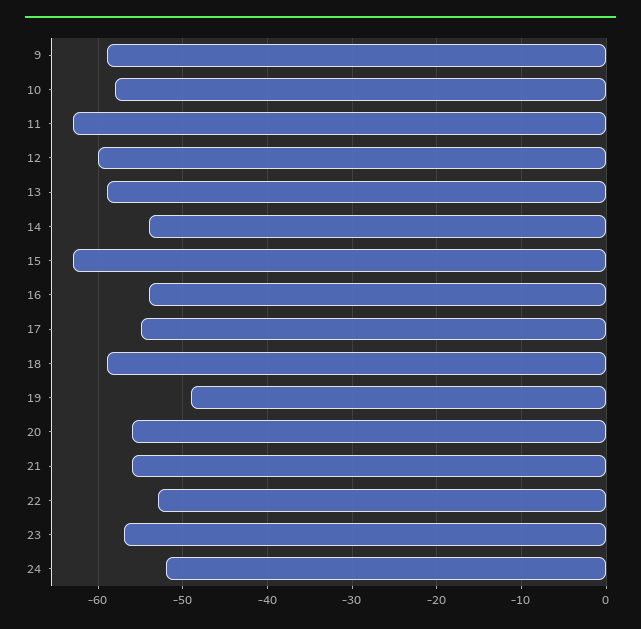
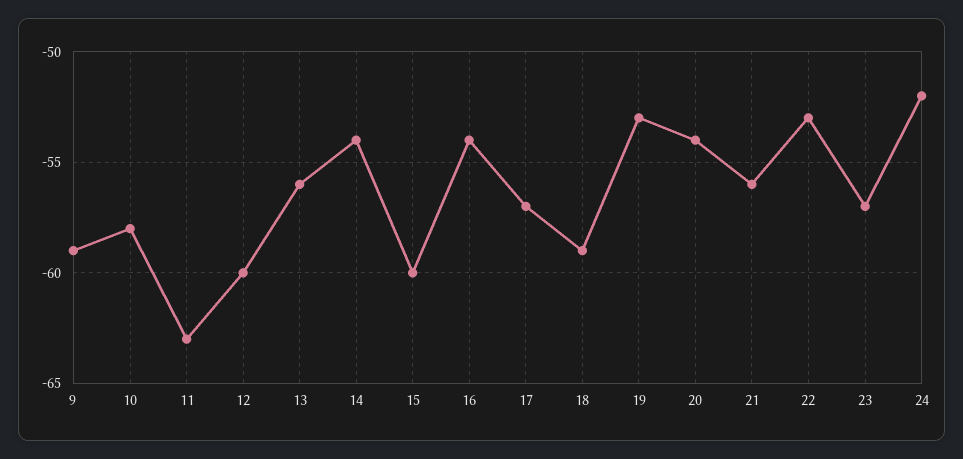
13: -59 -> -56
15: -63 -> -60
17: -55 -> -57
19: -49 -> -53
20: -56 -> -54

